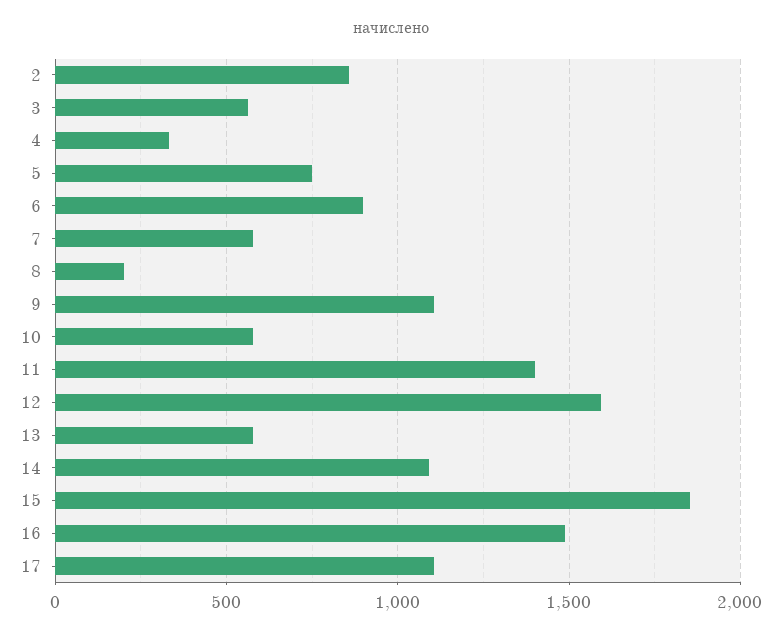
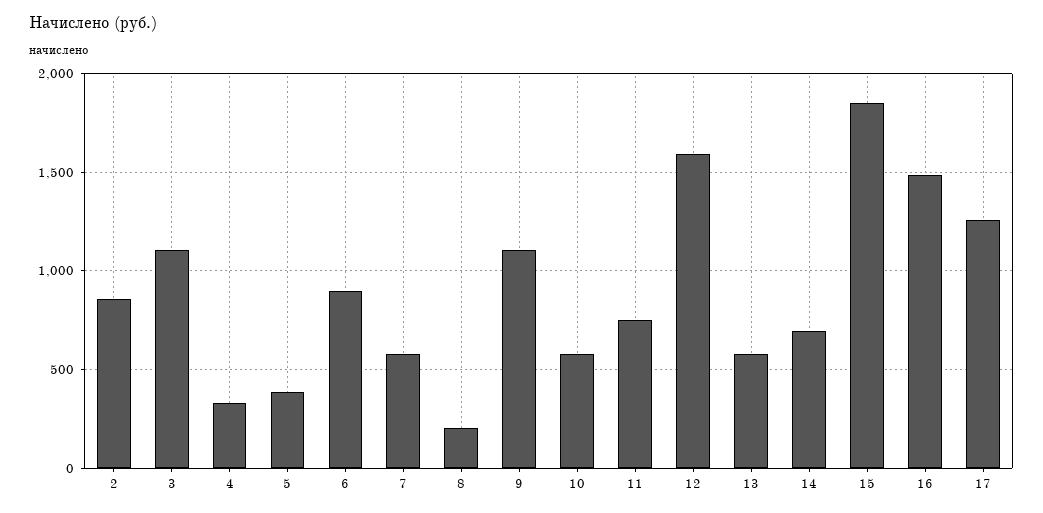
3: 550 -> 1100
5: 750 -> 400
11: 1400 -> 750
14: 1100 -> 700
17: 1100 -> 1250

